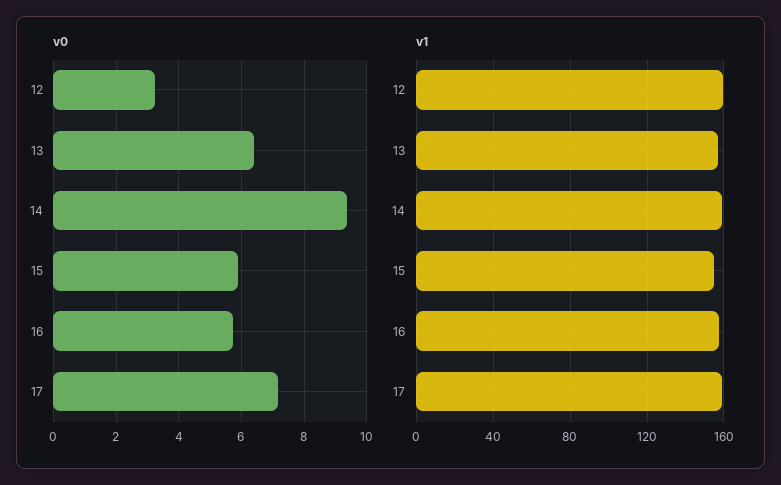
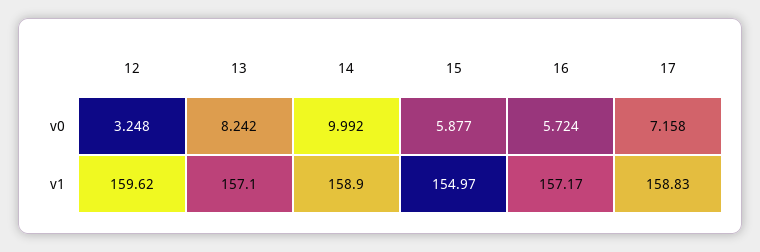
v0, 13: 6.4 -> 8.242
v0, 14: 9.4 -> 9.992

